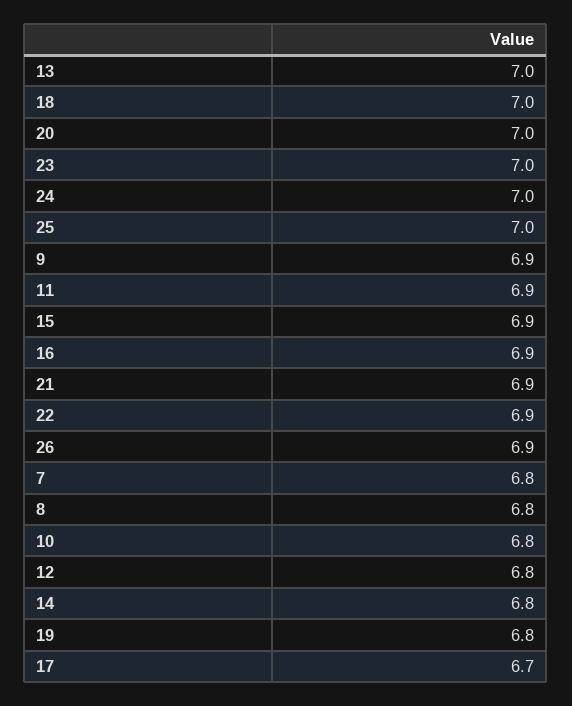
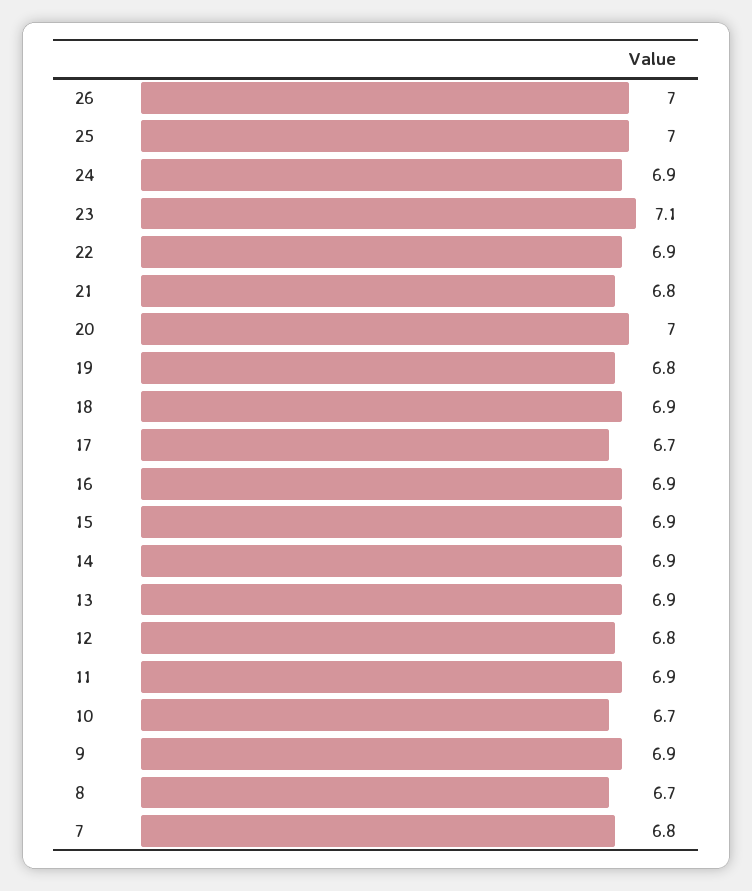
13: 7 -> 6.9
18: 7 -> 6.9
23: 7 -> 7.1
24: 7 -> 6.9
21: 6.9 -> 6.8
26: 6.9 -> 7
8: 6.8 -> 6.7
10: 6.8 -> 6.7
14: 6.8 -> 6.9

